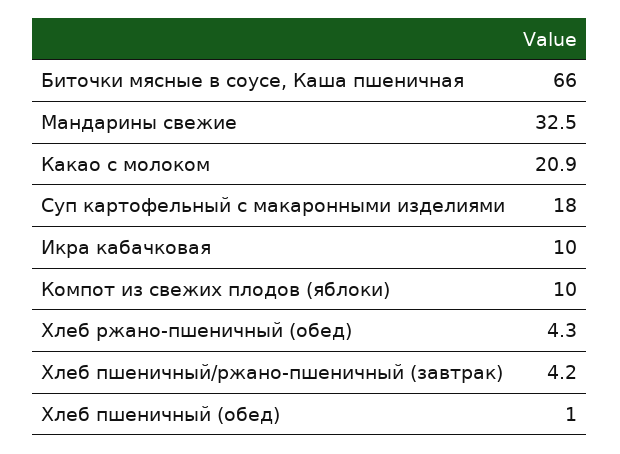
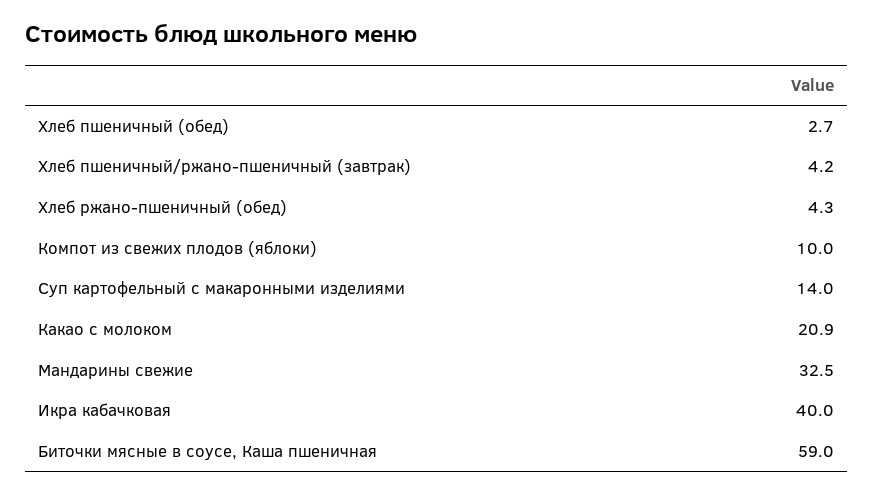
Биточки мясные в соусе, Каша пшеничная: 66 -> 59
Суп картофельный с макаронными изделиями: 18 -> 14
Икра кабачковая: 10 -> 40
Хлеб пшеничный (обед): 1 -> 2.7

